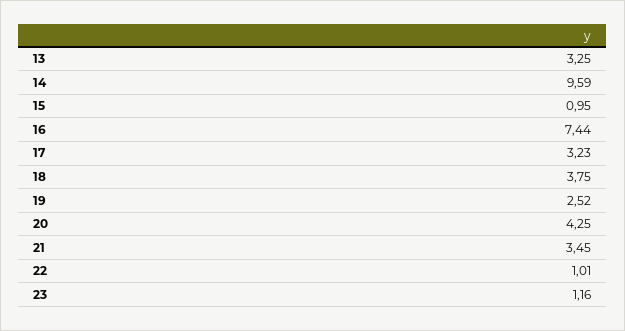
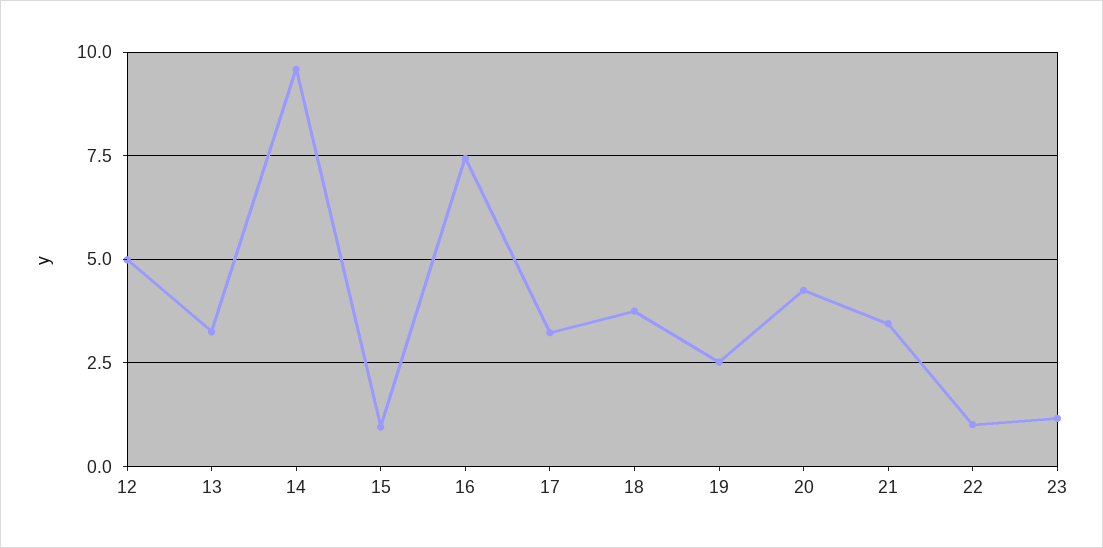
12: none -> 5

